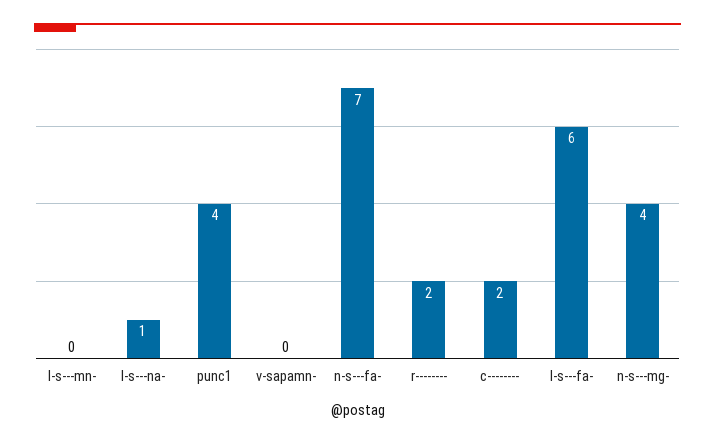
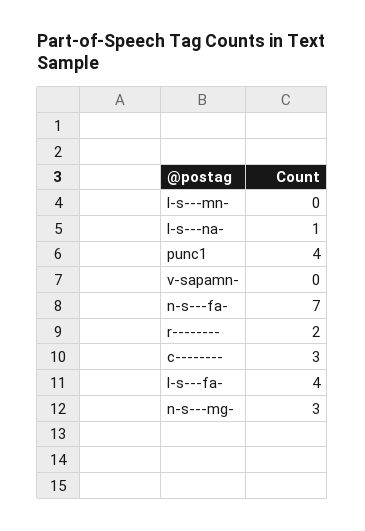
c--------: 2 -> 3
l-s---fa-: 6 -> 4
n-s---mg-: 4 -> 3

